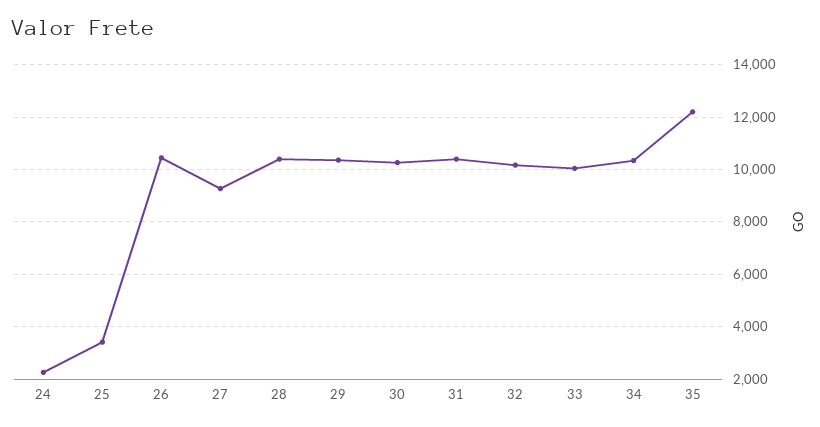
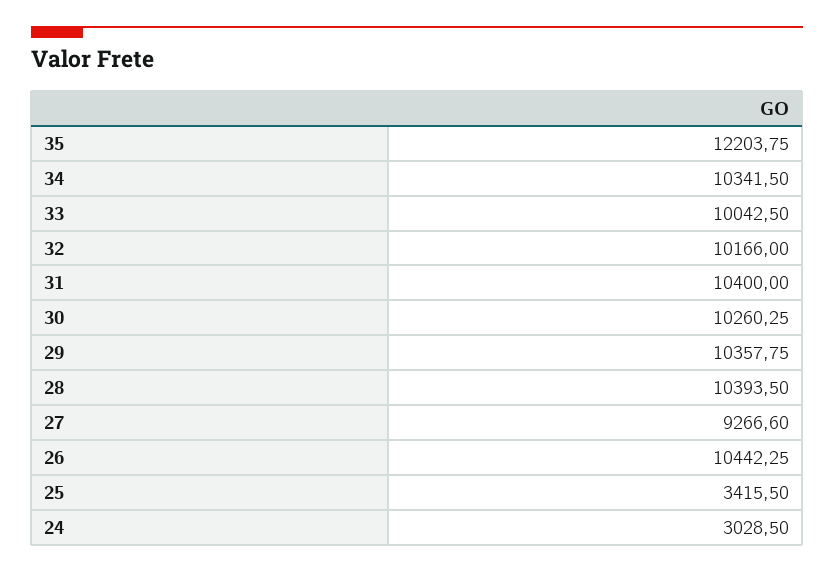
24: 2250 -> 3028.5

